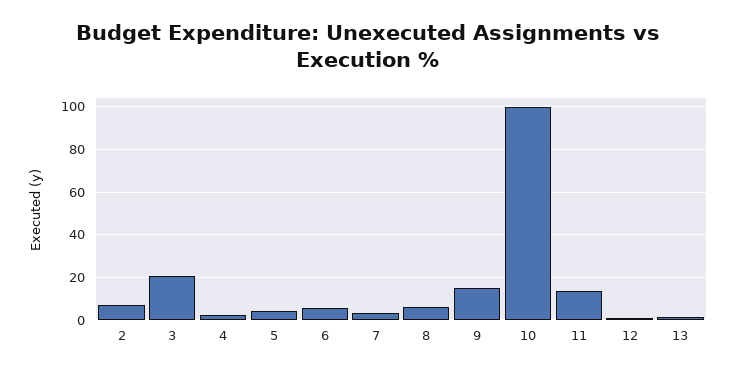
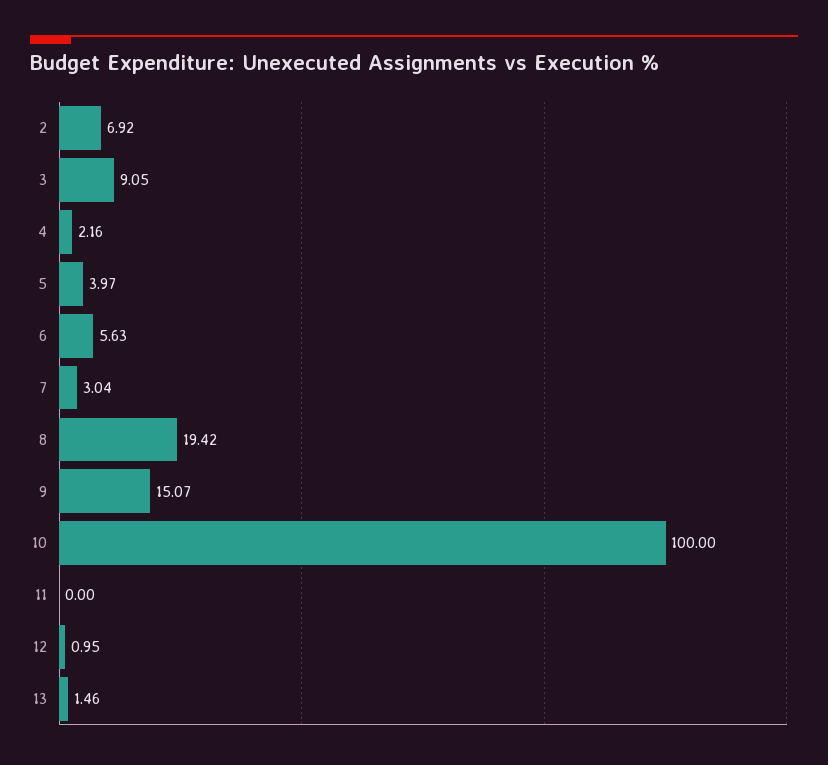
3: 20 -> 9.05
8: 5 -> 19.42
11: 15 -> 0

